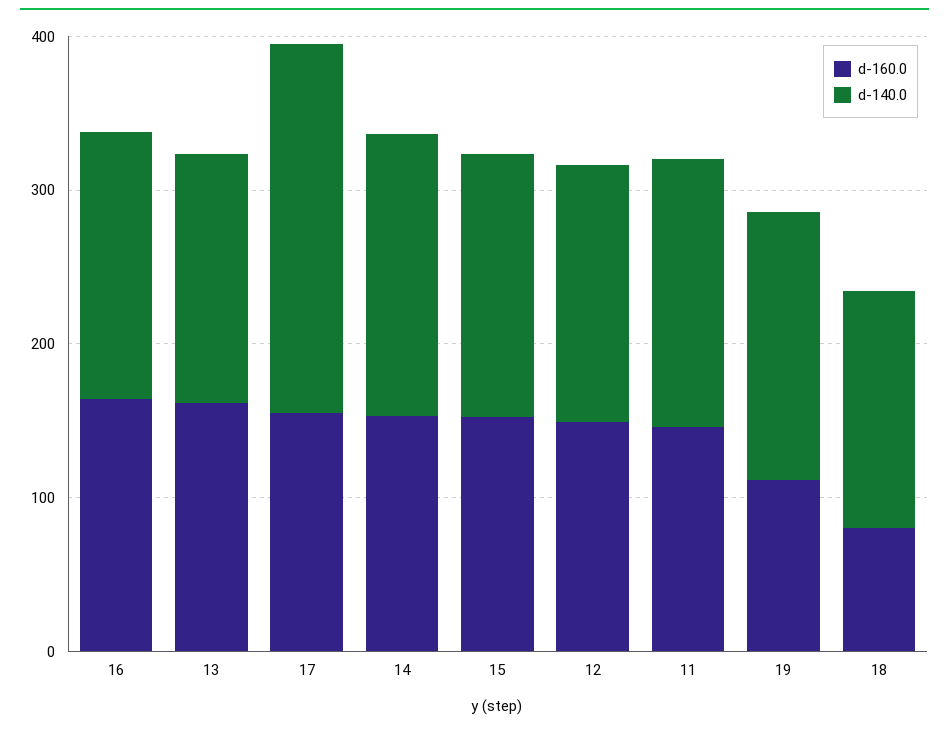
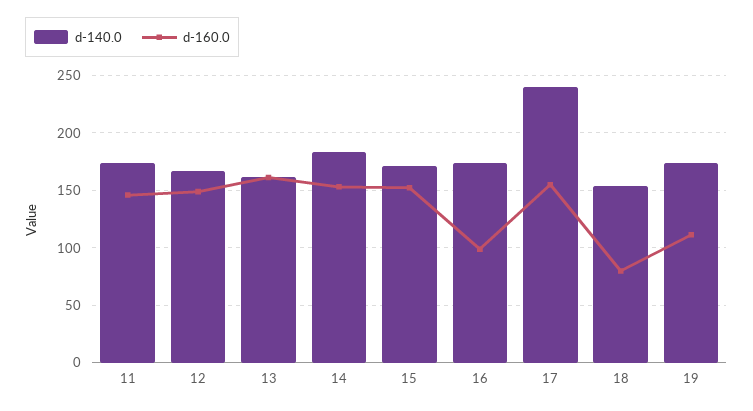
d-160.0, 16: 160 -> 100

